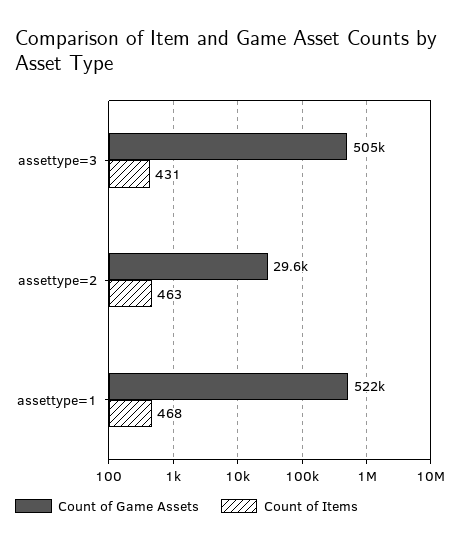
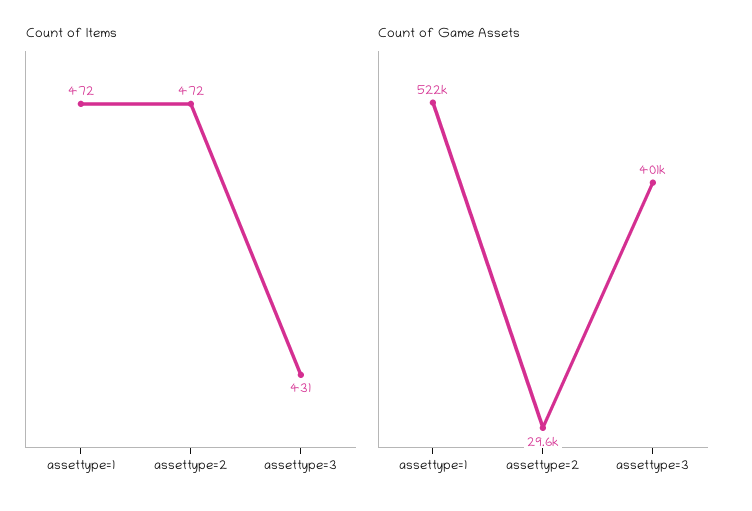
Count of Game Assets, assettype=3: 505000 -> 401000
Count of Items, assettype=2: 463 -> 472
Count of Items, assettype=1: 468 -> 472

